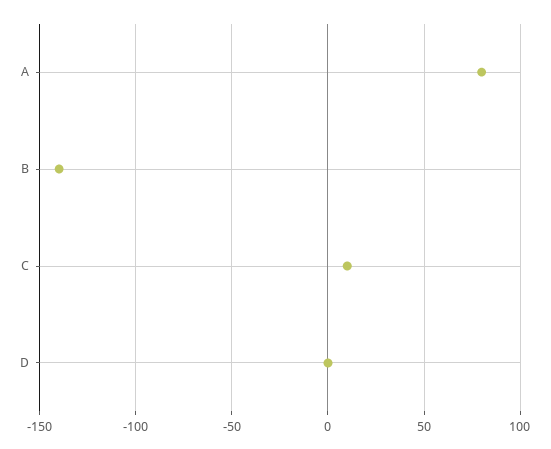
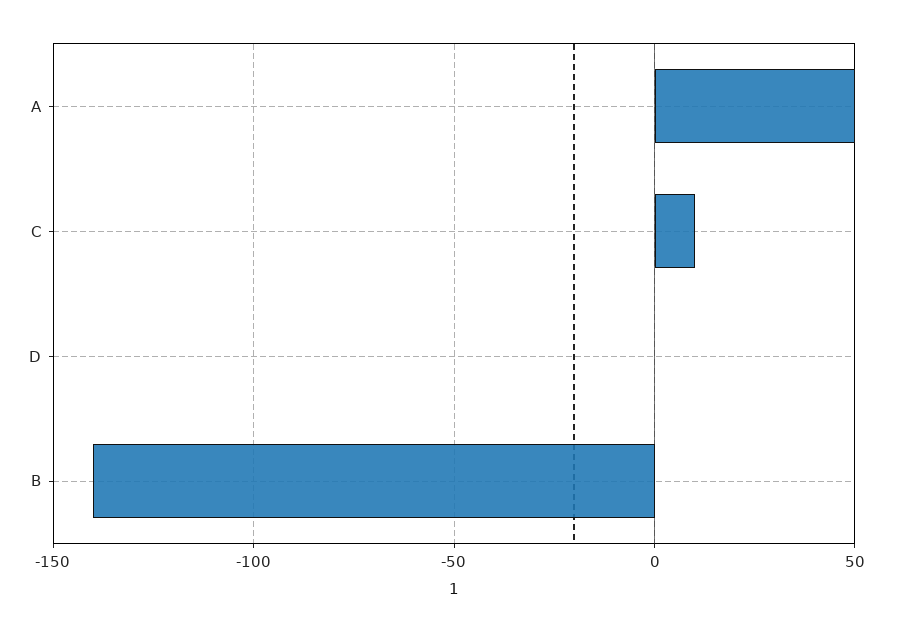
A: 80 -> 50

